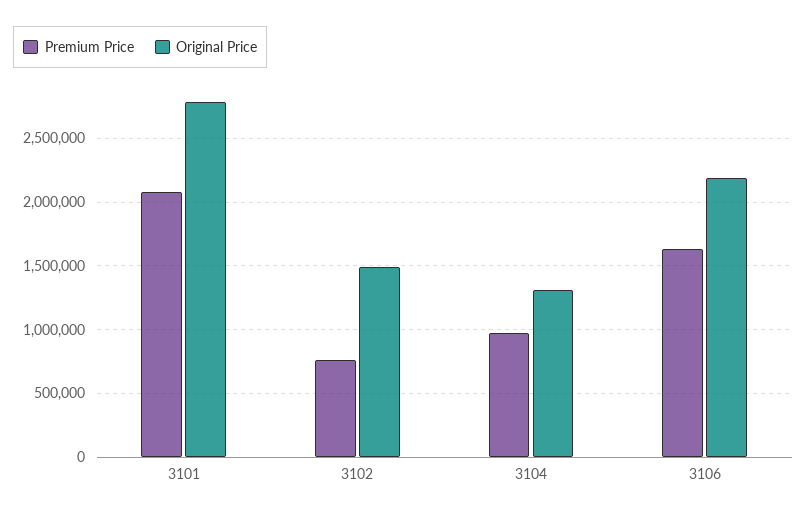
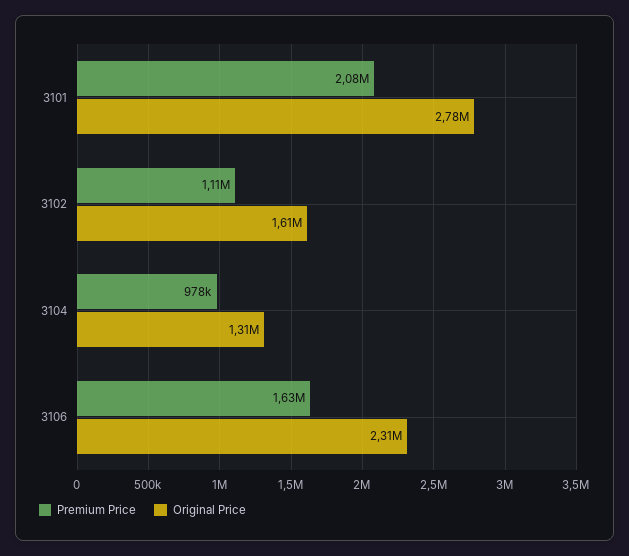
Premium Price, 3102: 750000 -> 1110000
Original Price, 3102: 1500000 -> 1610000
Original Price, 3106: 2200000 -> 2310000

